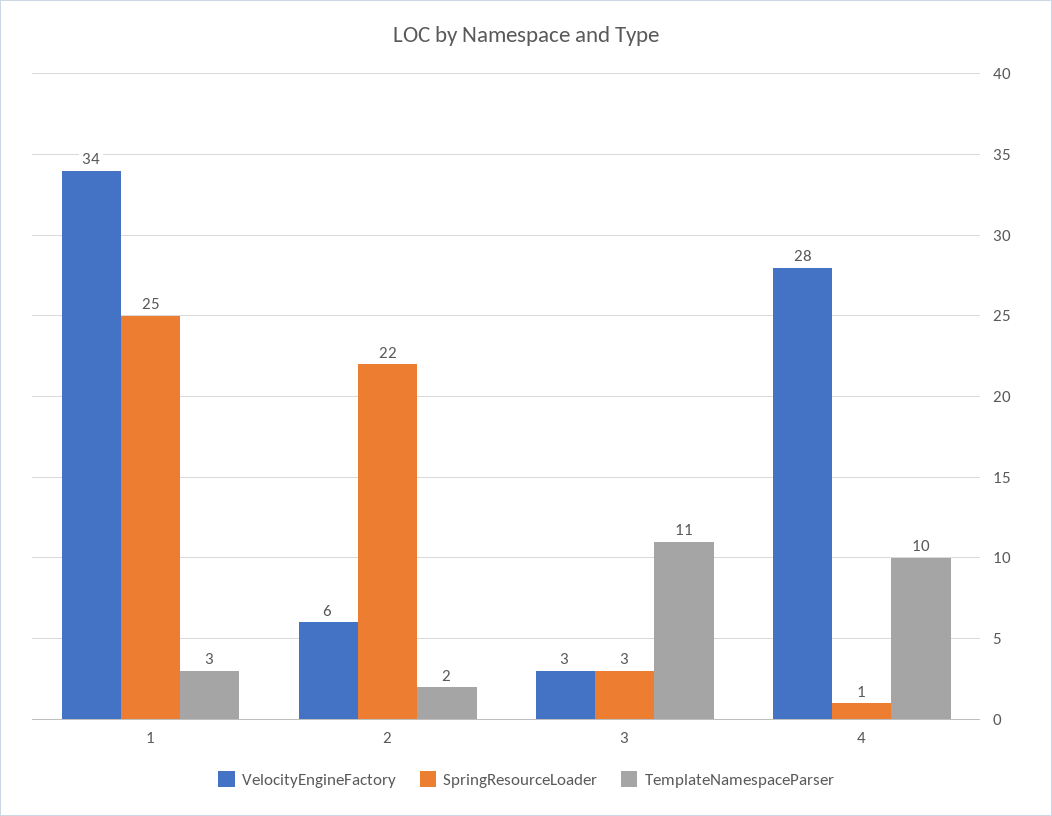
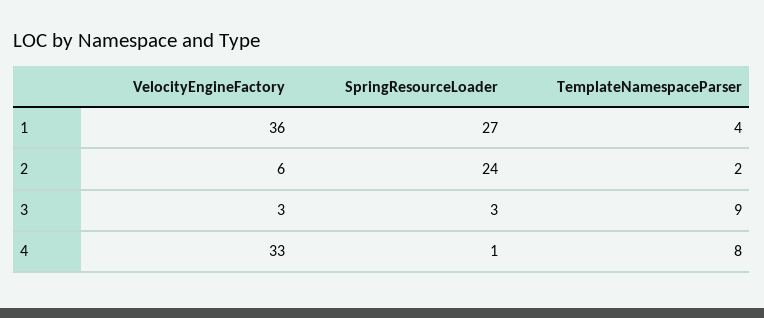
VelocityEngineFactory, 1: 34 -> 36
SpringResourceLoader, 1: 25 -> 27
TemplateNamespaceParser, 1: 3 -> 4
SpringResourceLoader, 2: 22 -> 24
TemplateNamespaceParser, 3: 11 -> 9
VelocityEngineFactory, 4: 28 -> 33
TemplateNamespaceParser, 4: 10 -> 8

